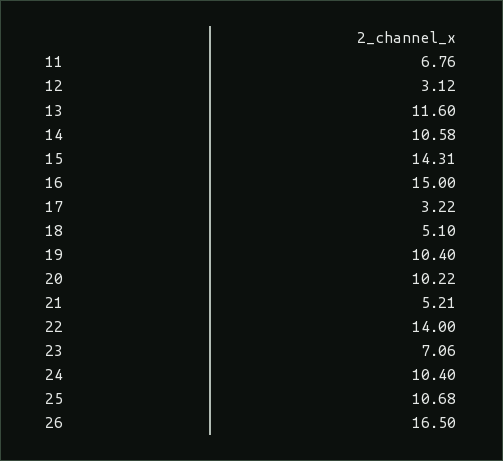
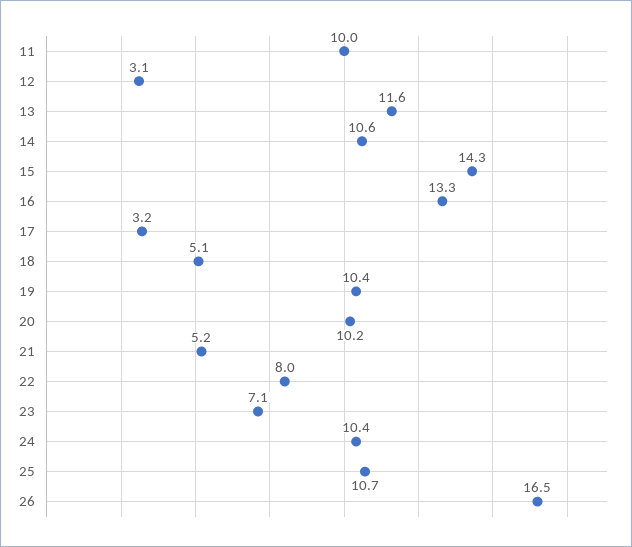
11: 6.76 -> 10
16: 15 -> 13.3
22: 14 -> 8

